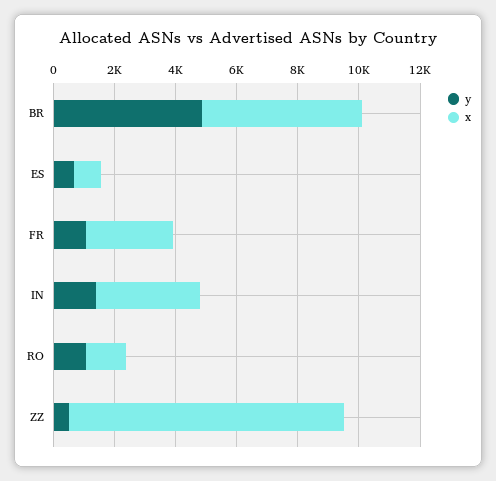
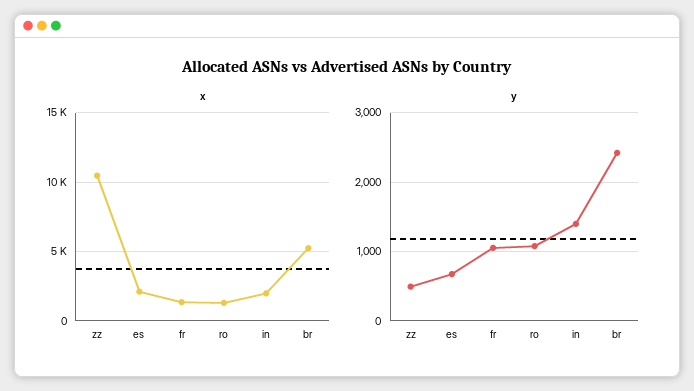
y, BR: 5000 -> 2400
x, ES: 1000 -> 2000
x, FR: 3000 -> 1500
x, IN: 3500 -> 2000
x, ZZ: 9000 -> 10500

